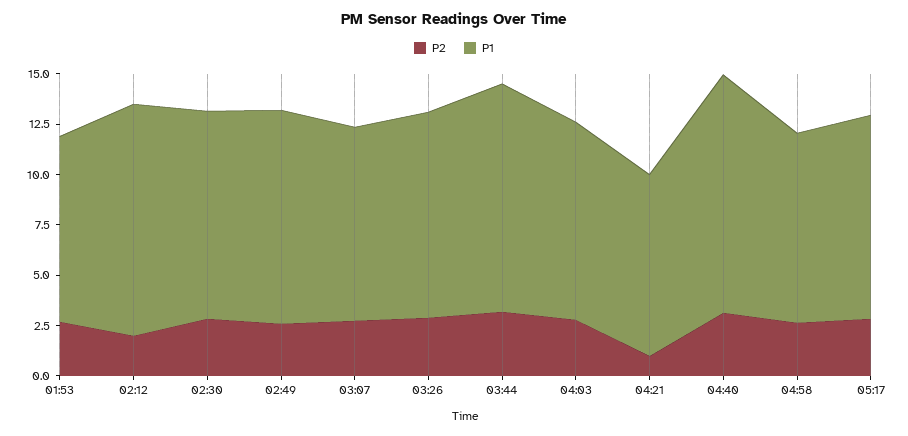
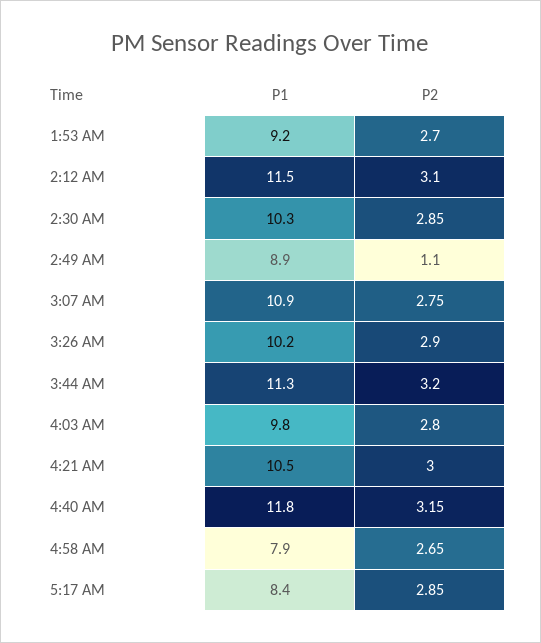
P2, 02:12: 2 -> 3.1
P2, 02:49: 2.5 -> 1.1
P1, 02:49: 10.5 -> 8.9
P1, 03:07: 9.5 -> 10.9
P2, 04:21: 1 -> 3
P1, 04:21: 9 -> 10.5
P1, 04:58: 9.5 -> 7.9
P1, 05:17: 10 -> 8.4

